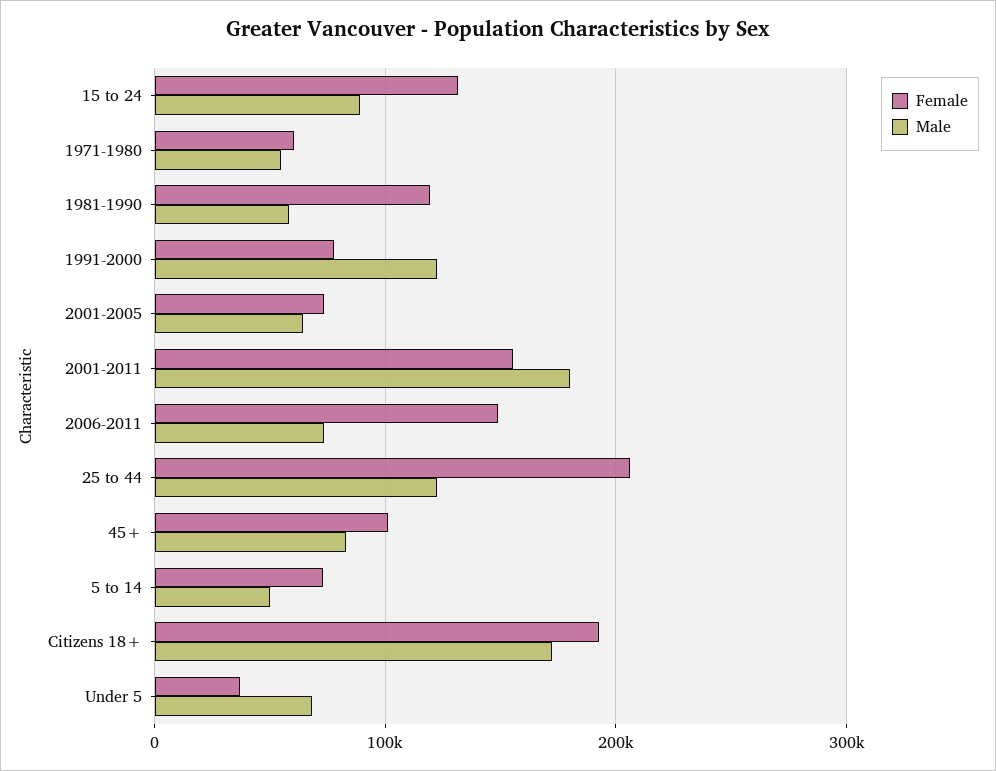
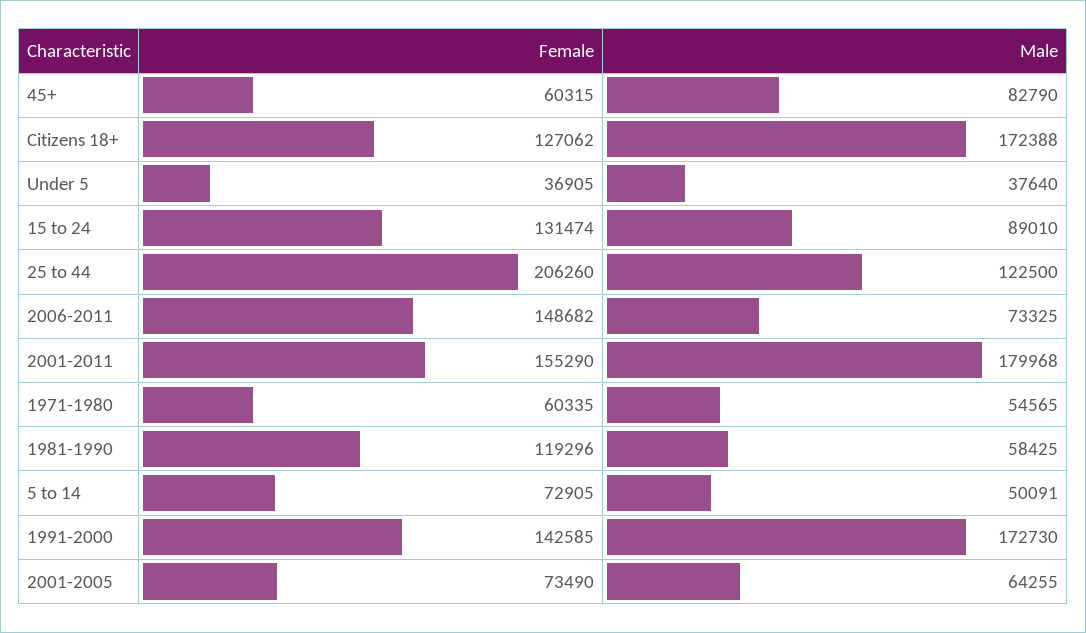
Female, 1991-2000: 80000 -> 142585
Male, 1991-2000: 120000 -> 172730
Female, 45+: 100000 -> 60315
Female, Citizens 18+: 190000 -> 127062
Male, Under 5: 70000 -> 37640

